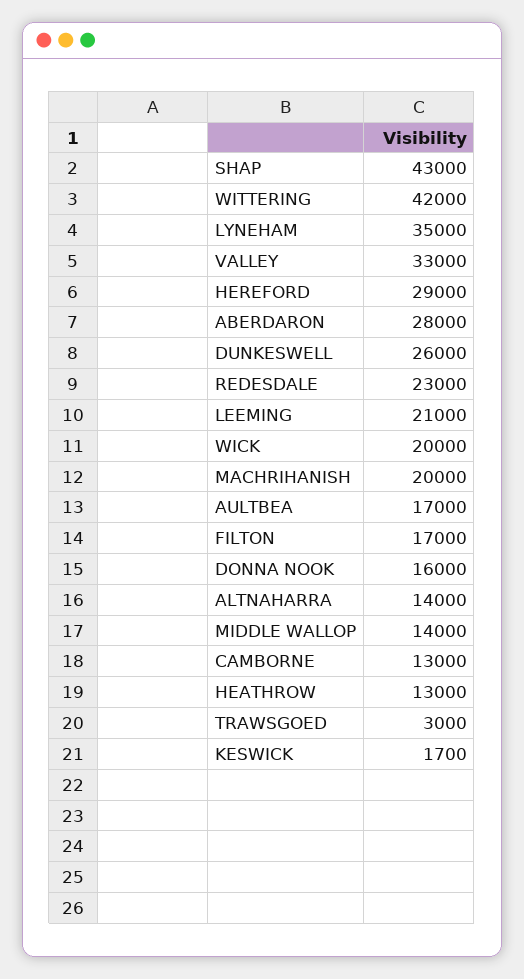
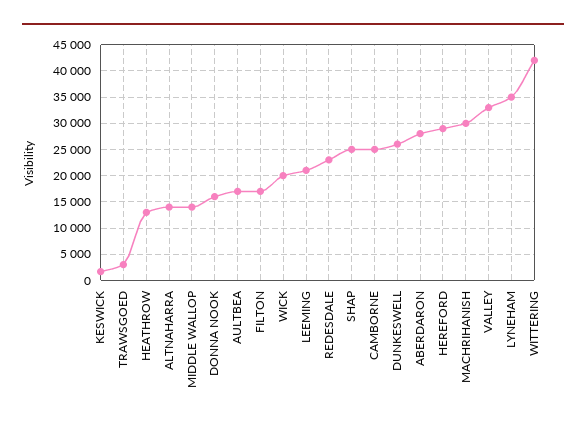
SHAP: 43000 -> 25000
MACHRIHANISH: 20000 -> 30000
CAMBORNE: 13000 -> 25000

